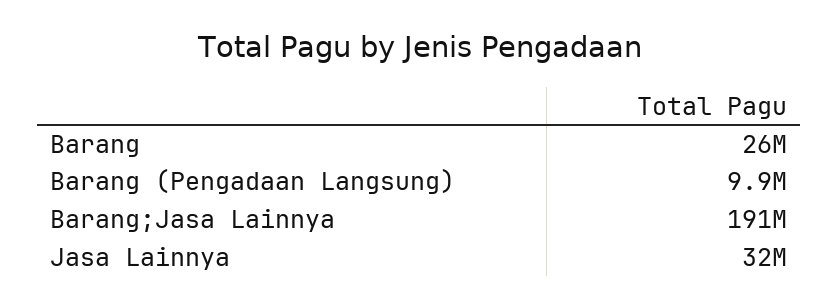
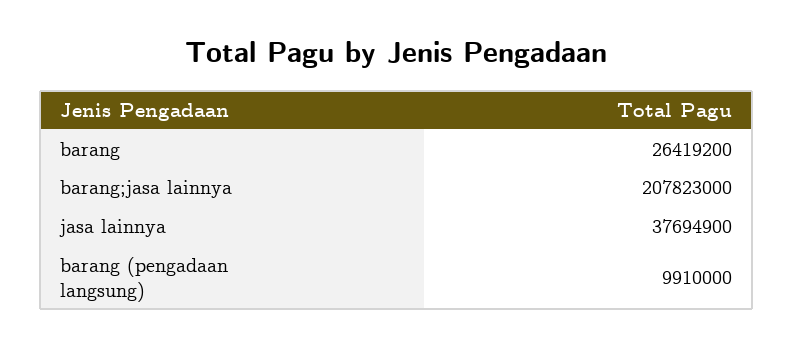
Barang;Jasa Lainnya: 191000000 -> 207823000
Jasa Lainnya: 32000000 -> 37694900

